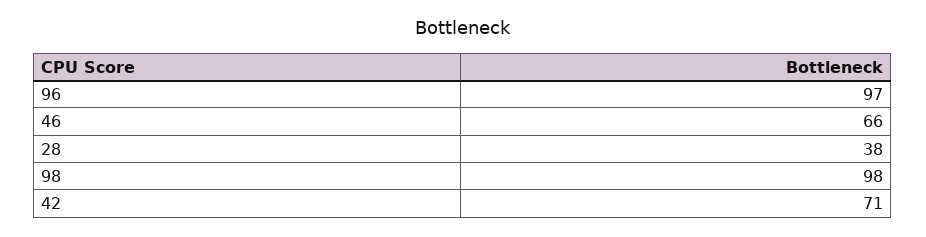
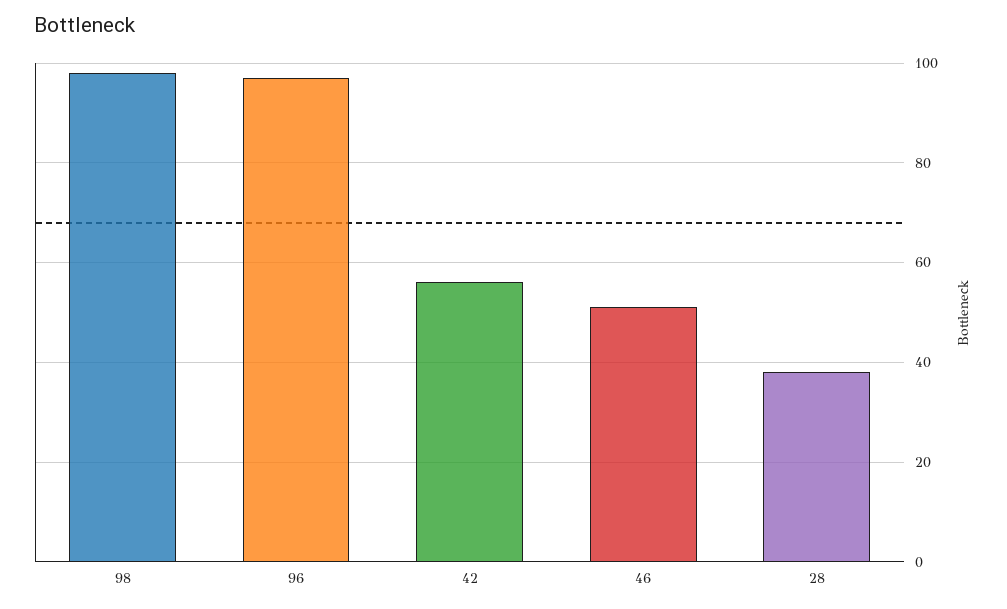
46: 66 -> 50
42: 71 -> 55

